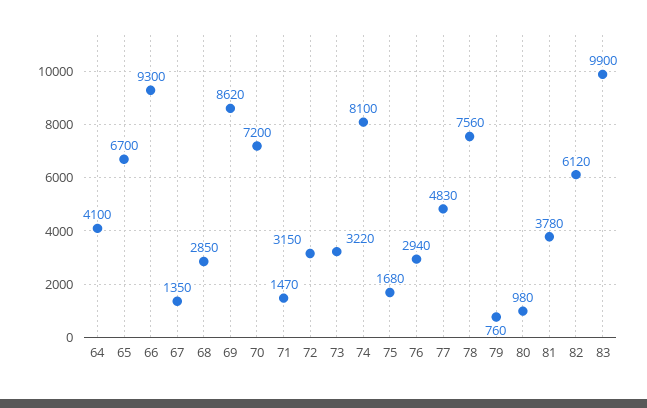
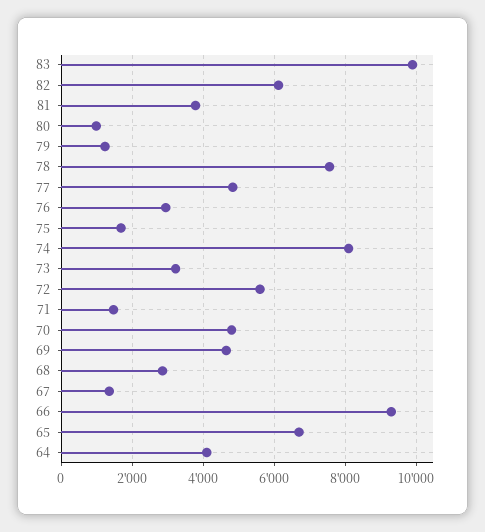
69: 8620 -> 4600
70: 7200 -> 4800
72: 3150 -> 5600
79: 760 -> 1200

